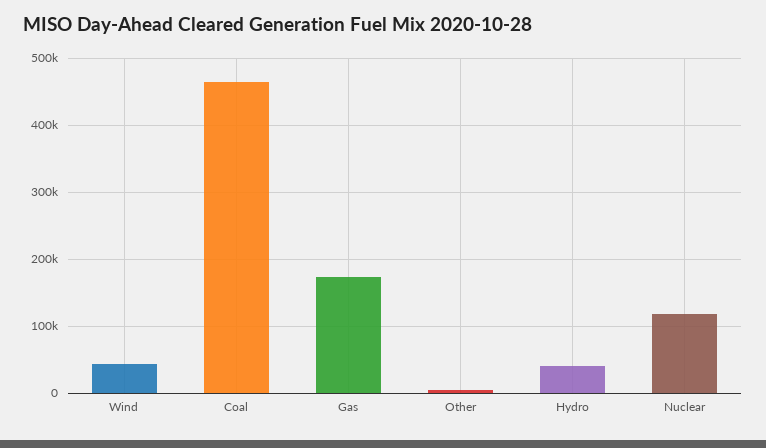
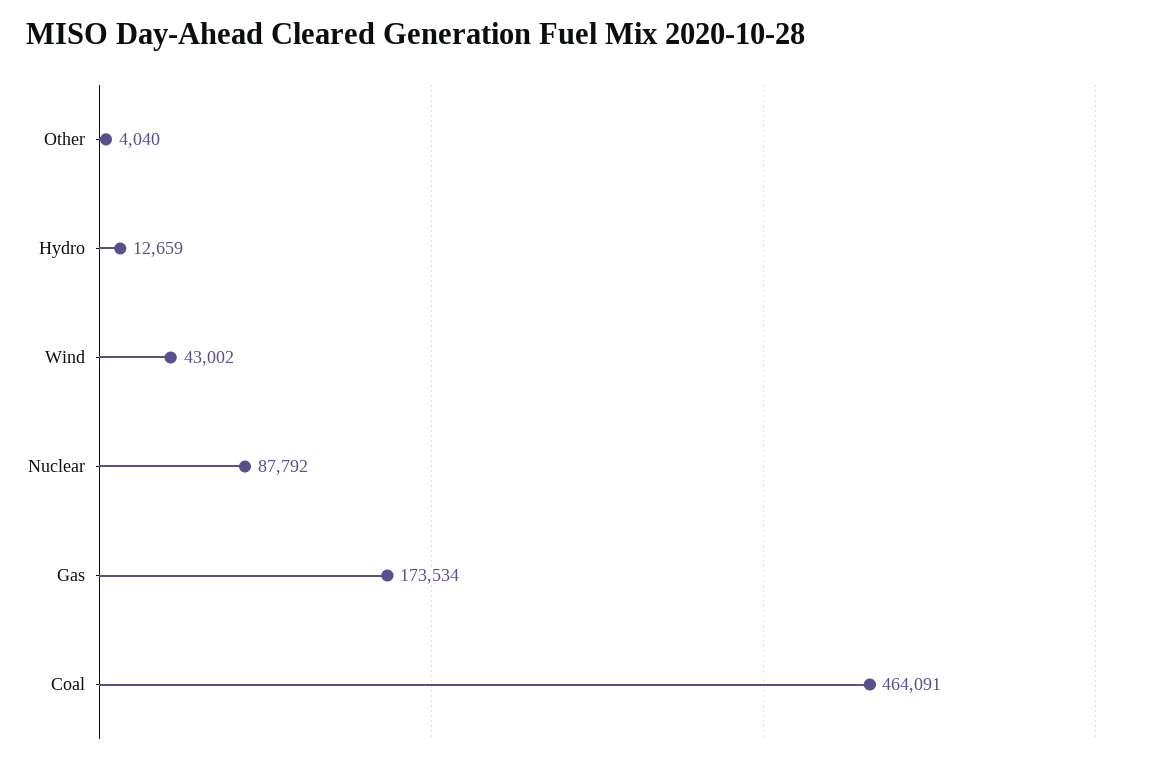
Hydro: 40000 -> 12659
Nuclear: 120000 -> 87792

